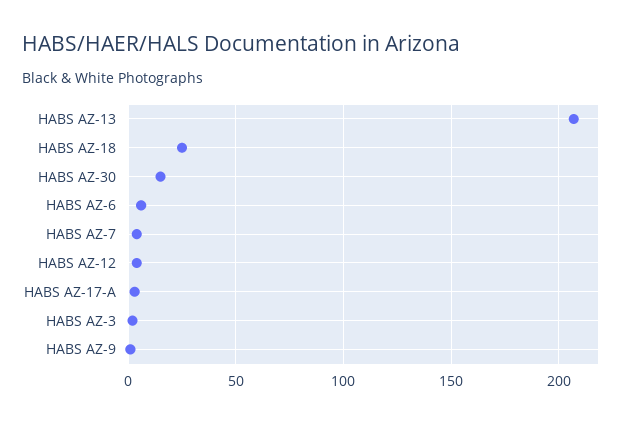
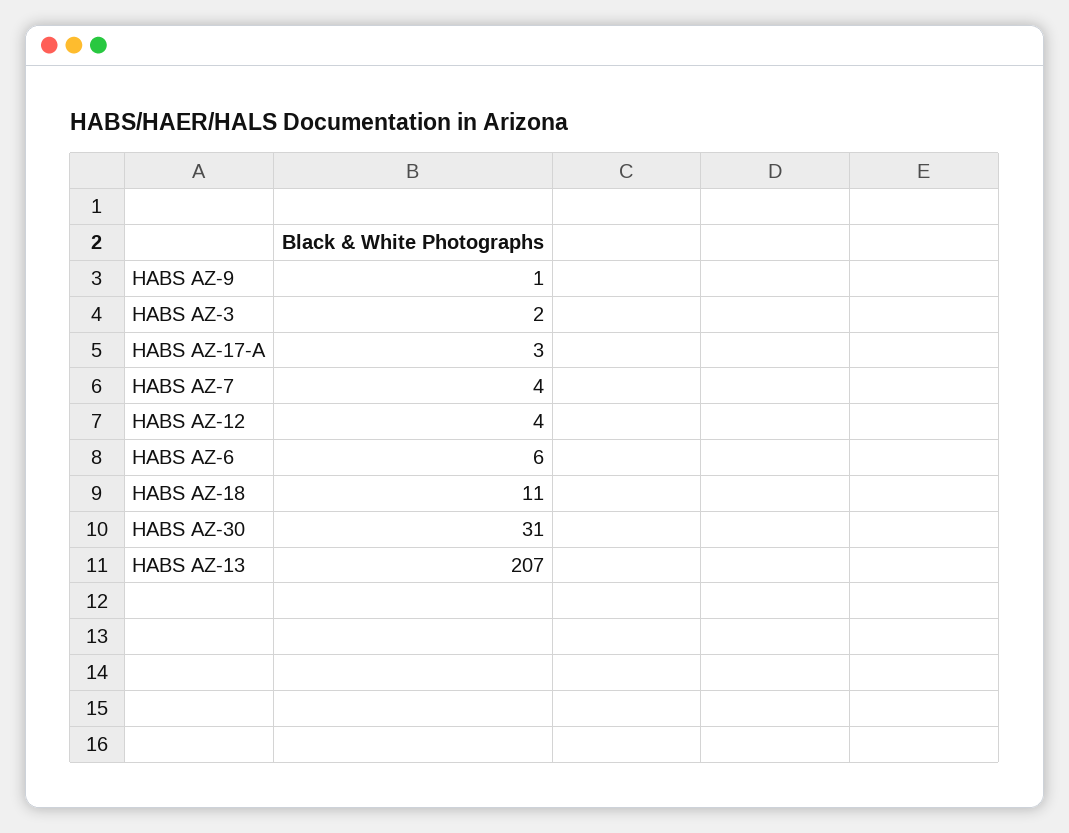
HABS AZ-18: 25 -> 11
HABS AZ-30: 15 -> 31

